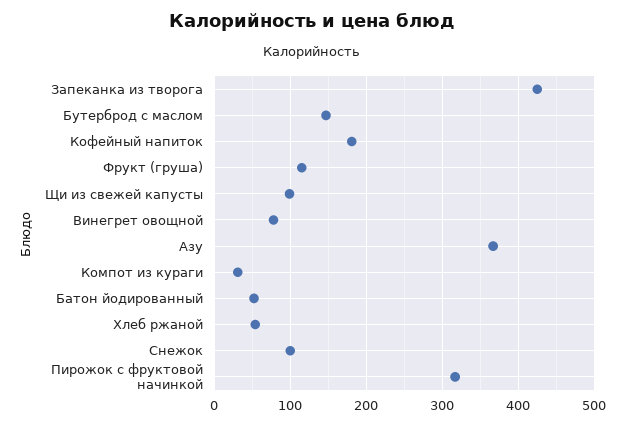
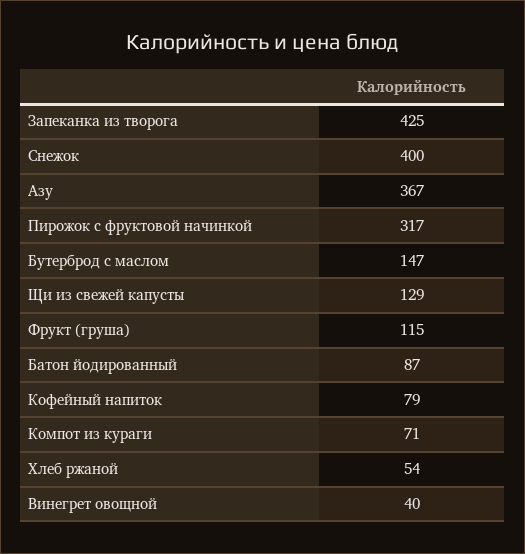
Кофейный напиток: 180 -> 79
Щи из свежей капусты: 100 -> 129
Винегрет овощной: 80 -> 40
Компот из кураги: 30 -> 71
Батон йодированный: 50 -> 87
Снежок: 100 -> 400

